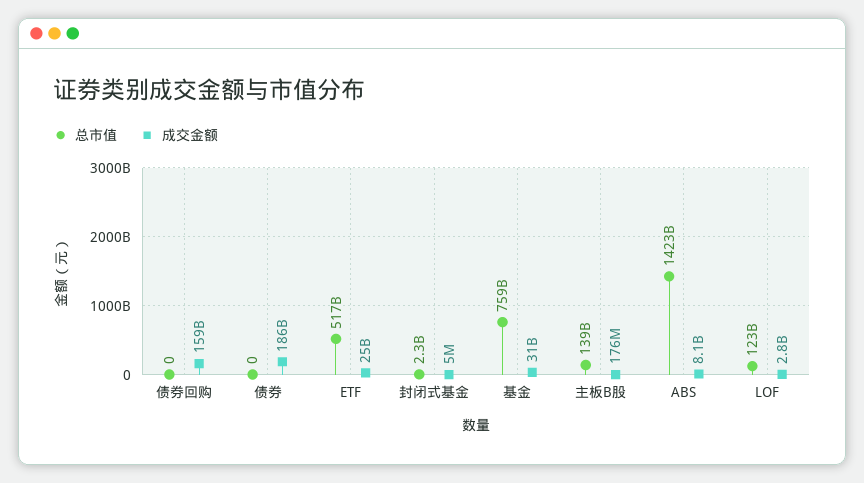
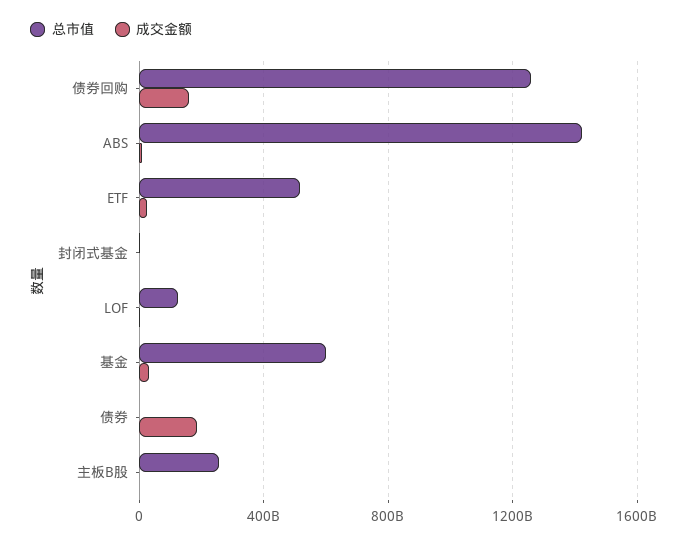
总市值, 债券回购: 0 -> 1250000000000
总市值, 基金: 759000000000 -> 600000000000
总市值, 主板B股: 139000000000 -> 250000000000

